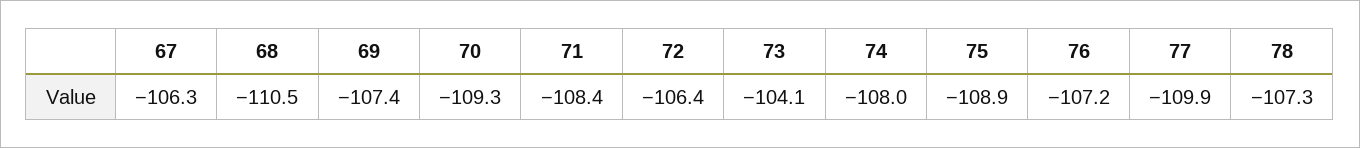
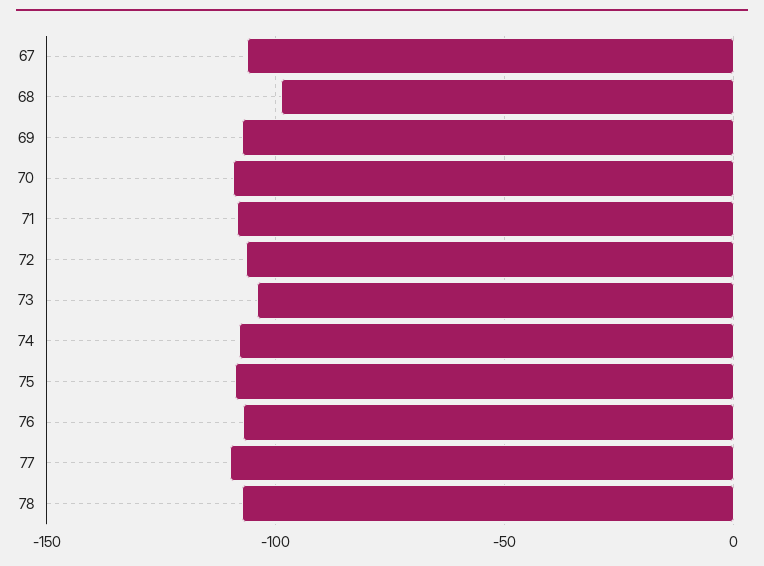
68: -110.5 -> -100

